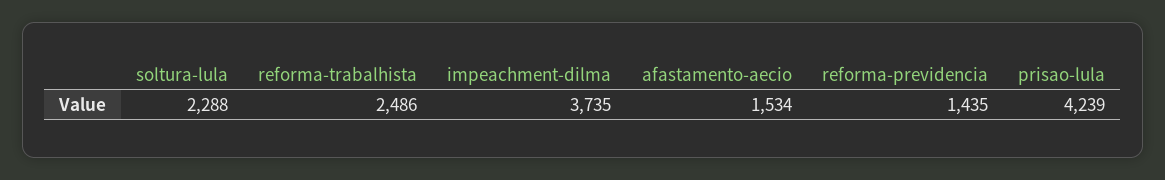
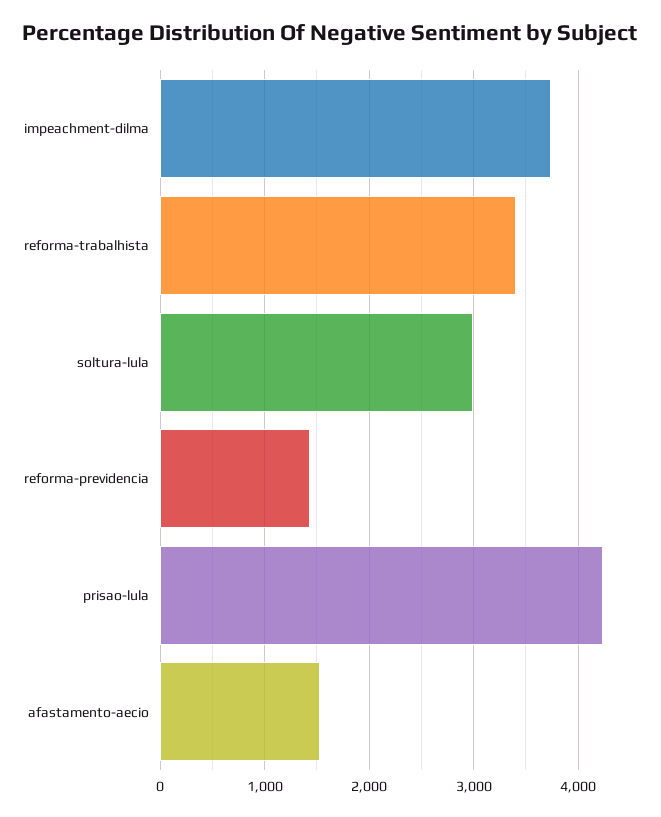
soltura-lula: 2288 -> 3000
reforma-trabalhista: 2486 -> 3400

